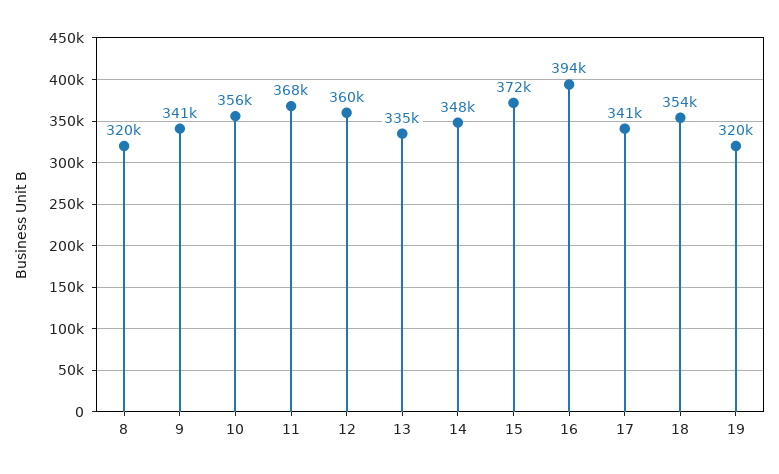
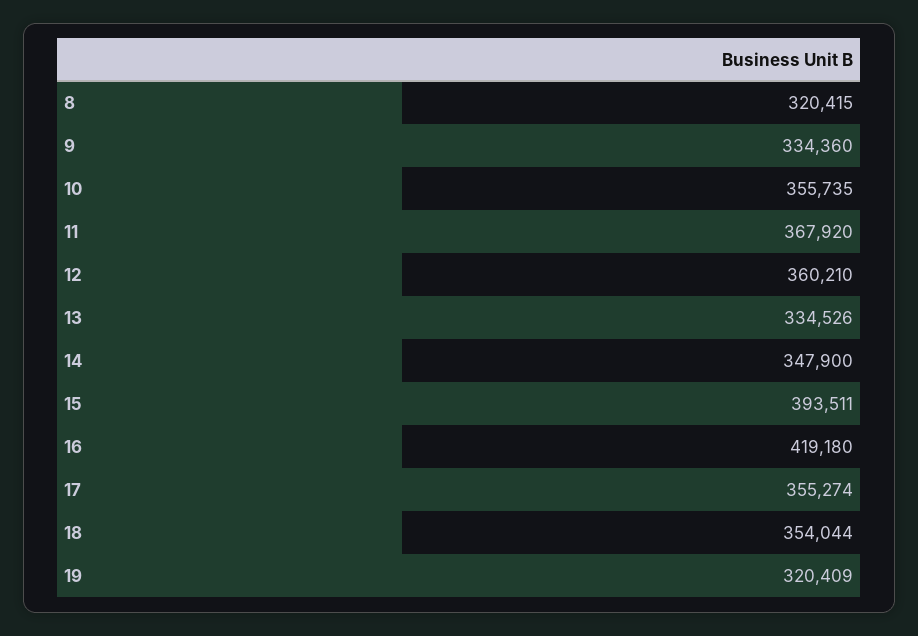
9: 341000 -> 334360
15: 372000 -> 393511
16: 394000 -> 419180
17: 341000 -> 355274

